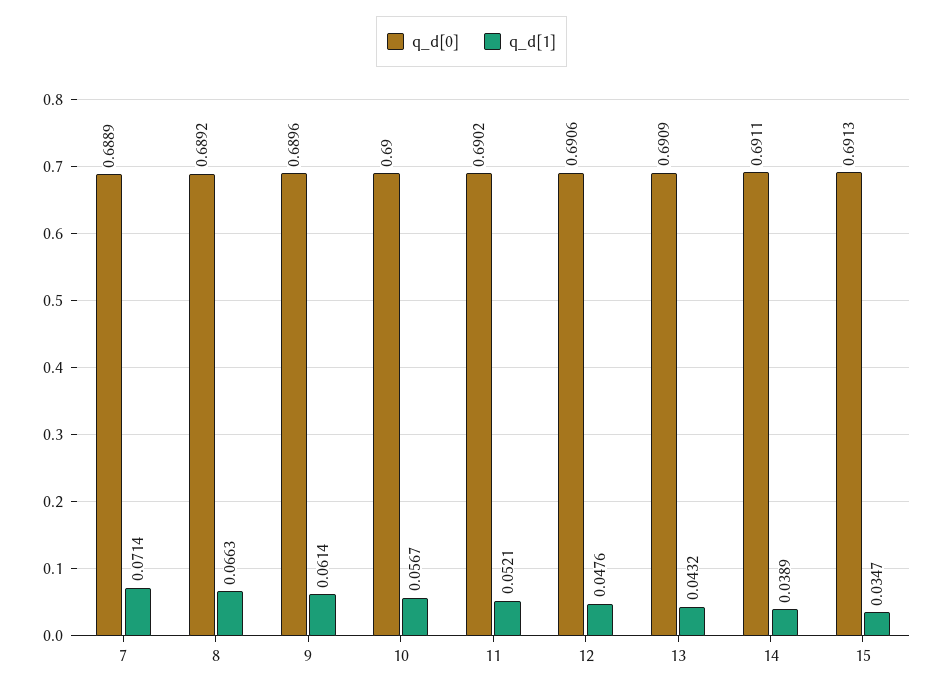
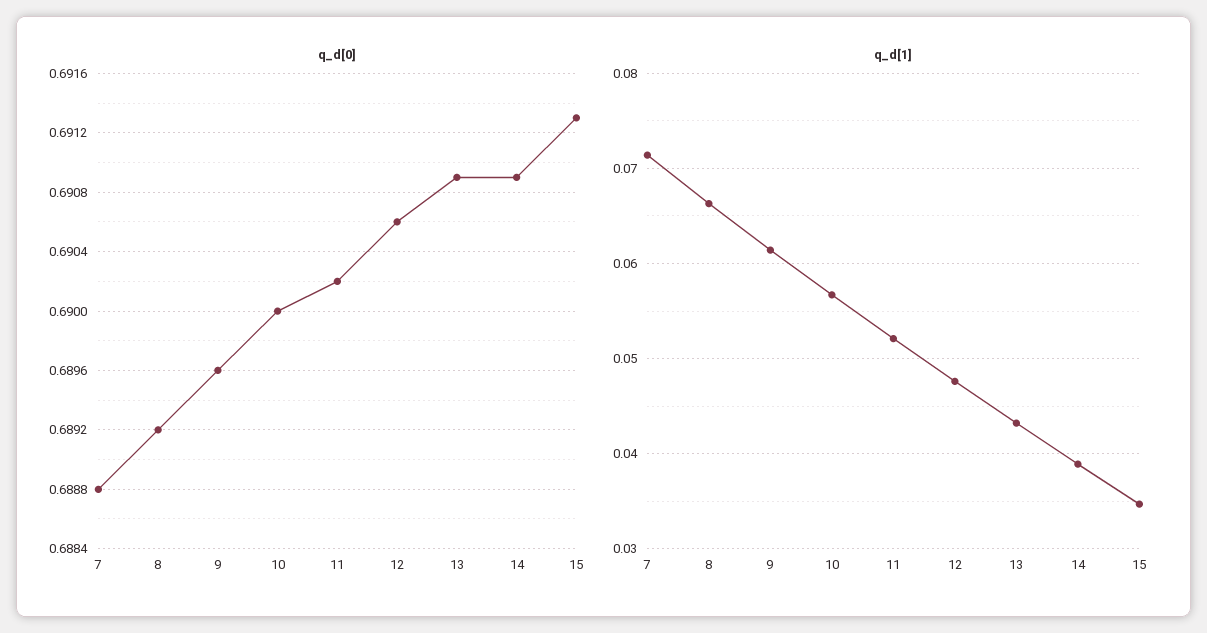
q_d[0], 7: 0.6889 -> 0.6888
q_d[0], 14: 0.6911 -> 0.6909

